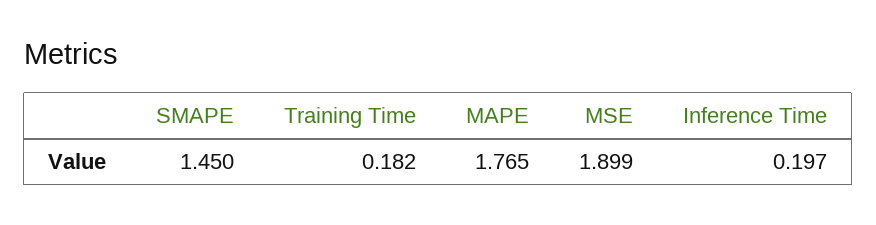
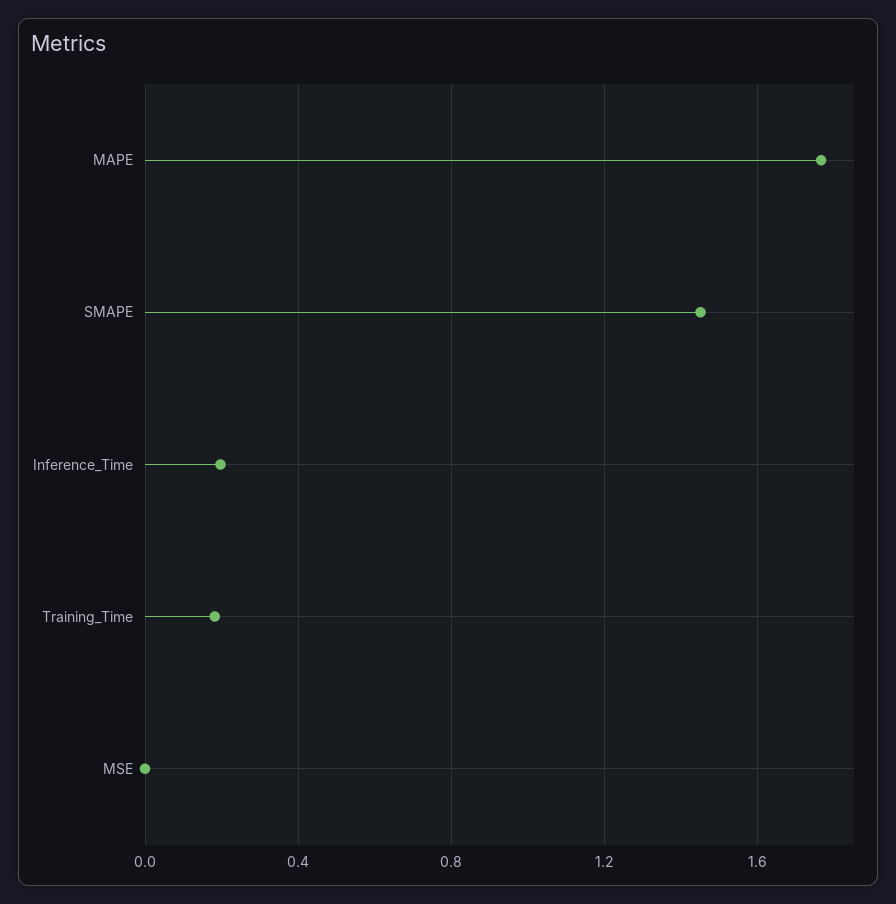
MSE: 1.899 -> 0

